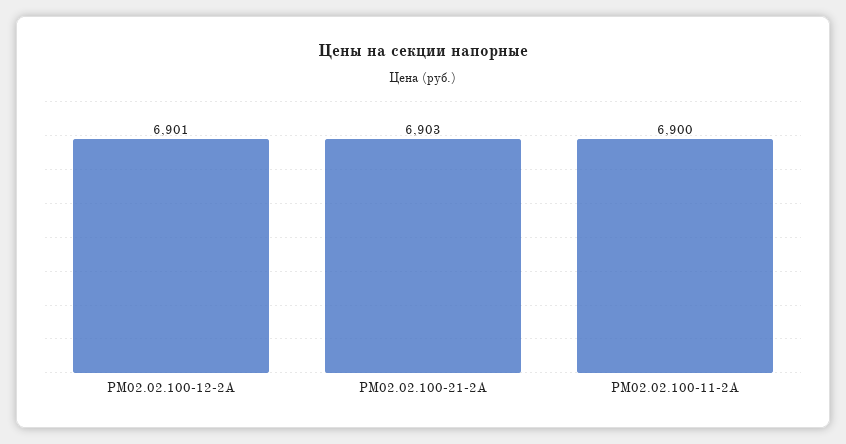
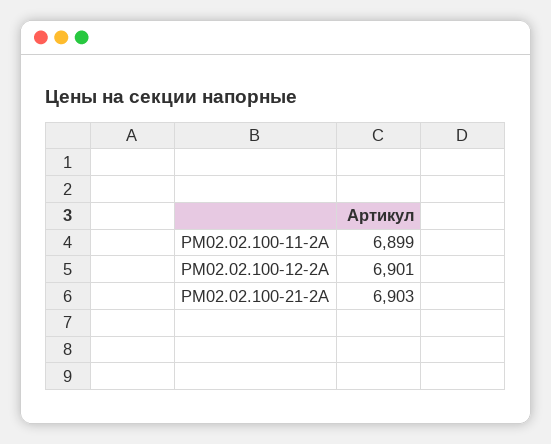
РМ02.02.100-11-2А: 6900 -> 6899

